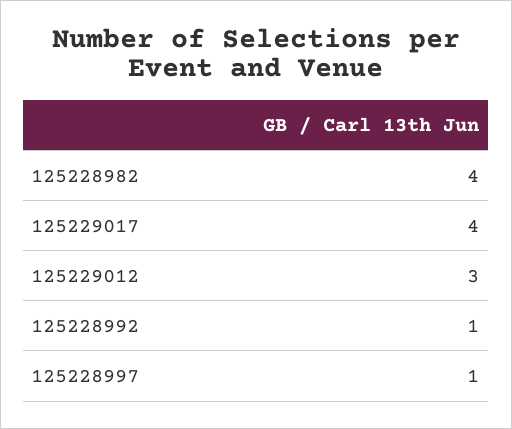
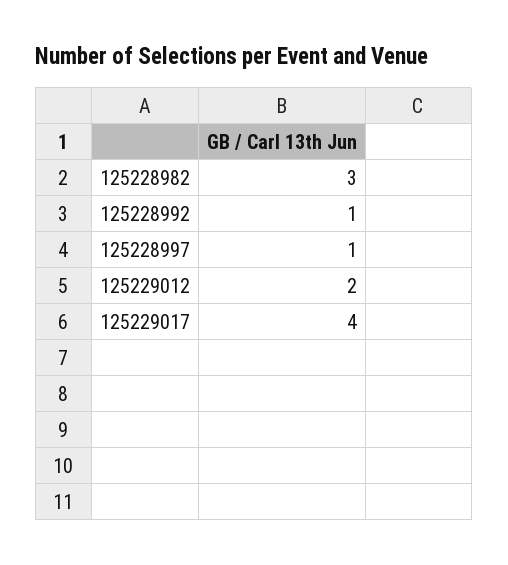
125228982: 4 -> 3
125229012: 3 -> 2

